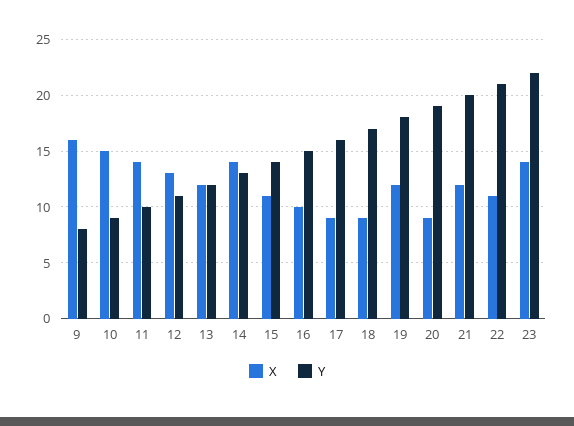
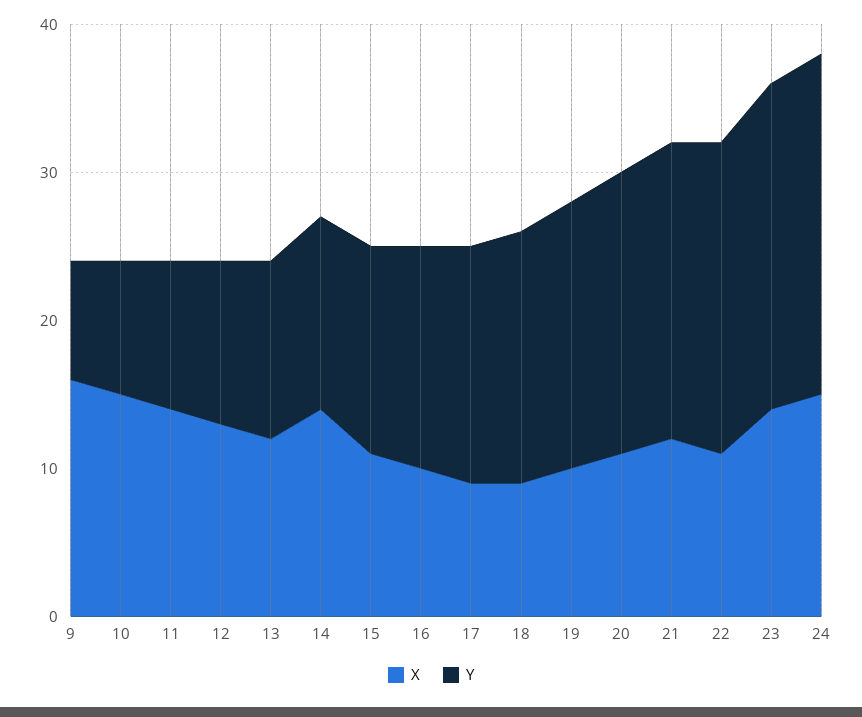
X, 19: 12 -> 10
X, 20: 9 -> 11
X, 24: none -> 15
Y, 24: none -> 23

